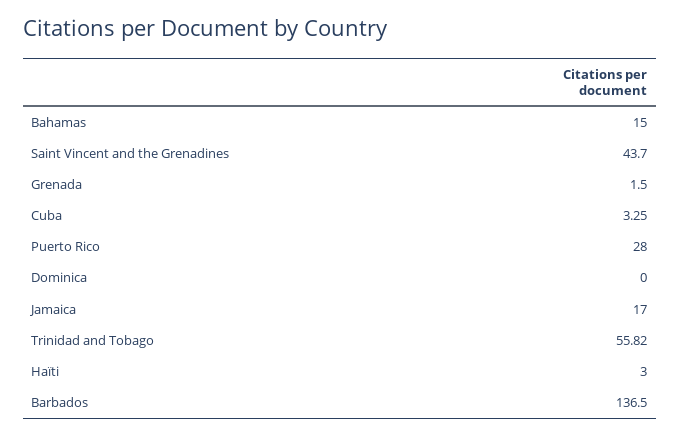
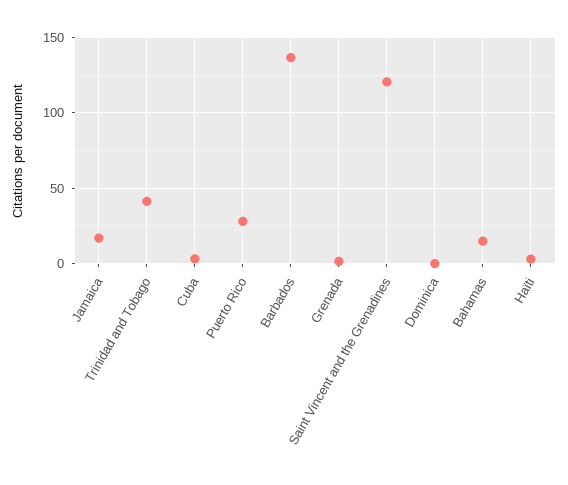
Saint Vincent and the Grenadines: 43.7 -> 120
Trinidad and Tobago: 55.82 -> 40

